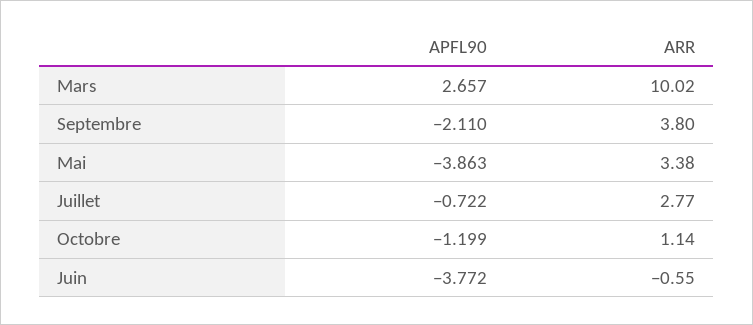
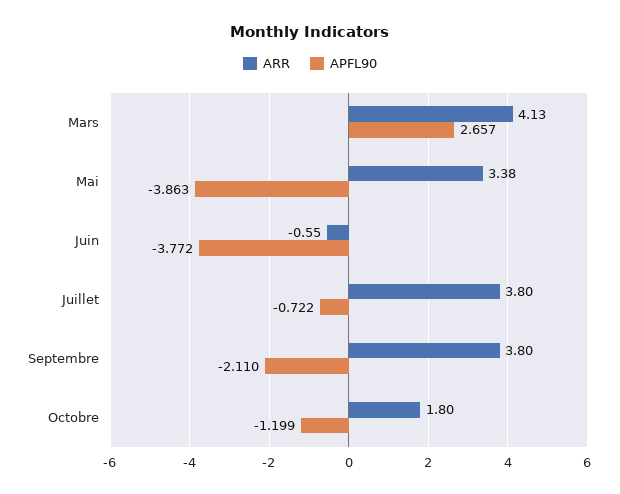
ARR, Mars: 10.02 -> 4.13
ARR, Juillet: 2.77 -> 3.8
ARR, Octobre: 1.14 -> 1.8

